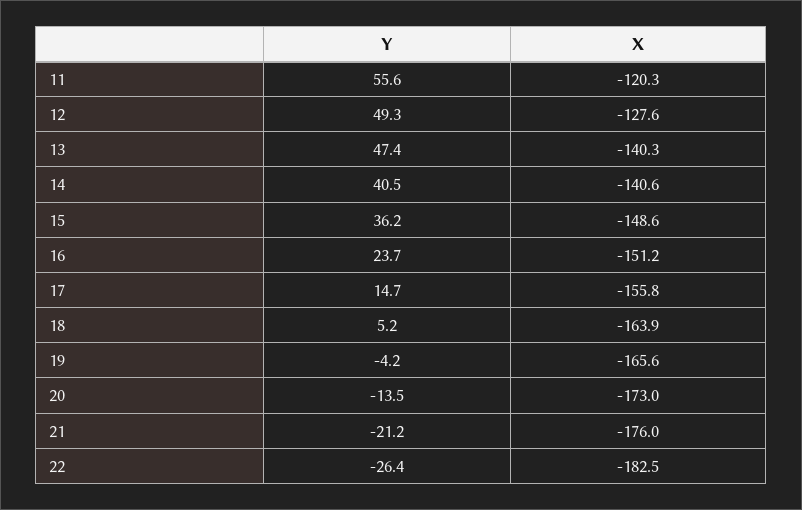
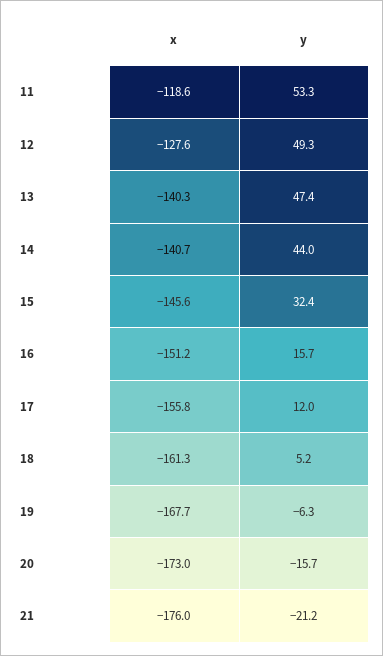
Y, 11: 55.6 -> 53.3
X, 11: -120.3 -> -118.6
Y, 14: 40.5 -> 44
X, 14: -140.6 -> -140.7
Y, 15: 36.2 -> 32.4
X, 15: -148.6 -> -145.6
Y, 16: 23.7 -> 15.7
Y, 17: 14.7 -> 12
X, 18: -163.9 -> -161.3
Y, 19: -4.2 -> -6.3
X, 19: -165.6 -> -167.7
Y, 20: -13.5 -> -15.7
Y, 22: -26.4 -> none
X, 22: -182.5 -> none

